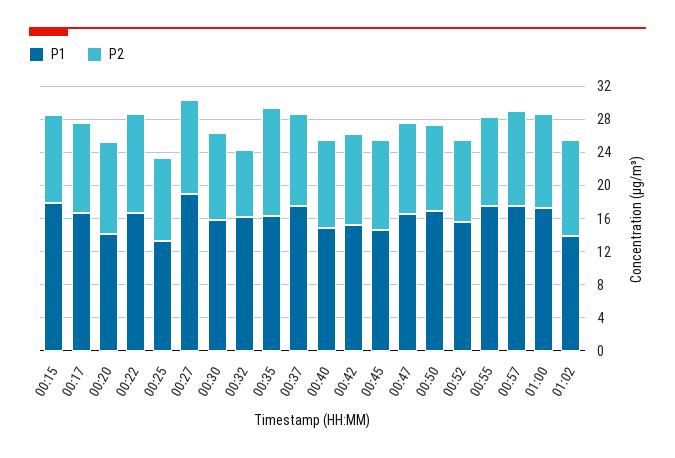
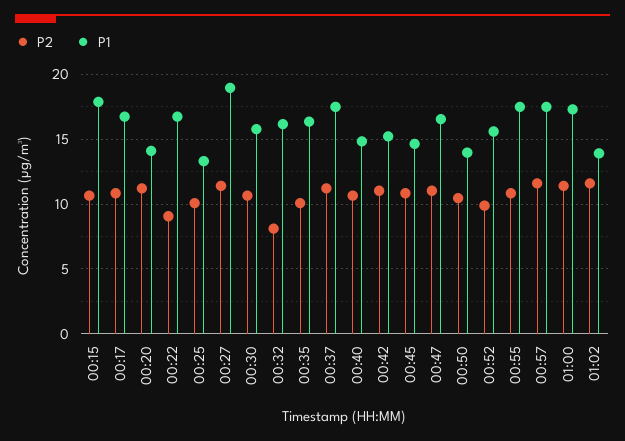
P2, 00:22: 12 -> 9
P2, 00:35: 13 -> 10
P1, 00:50: 17 -> 14

